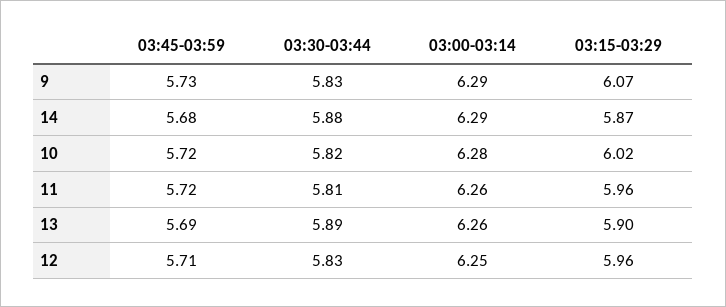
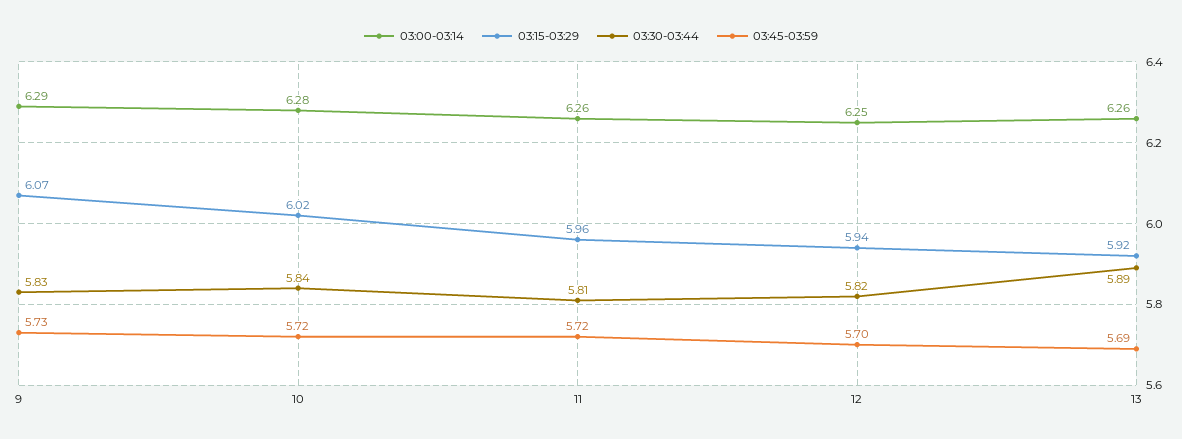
03:45-03:59, 14: 5.68 -> none
03:30-03:44, 14: 5.88 -> none
03:00-03:14, 14: 6.29 -> none
03:15-03:29, 14: 5.87 -> none
03:30-03:44, 10: 5.82 -> 5.84
03:15-03:29, 13: 5.9 -> 5.92
03:45-03:59, 12: 5.71 -> 5.7
03:30-03:44, 12: 5.83 -> 5.82
03:15-03:29, 12: 5.96 -> 5.94

